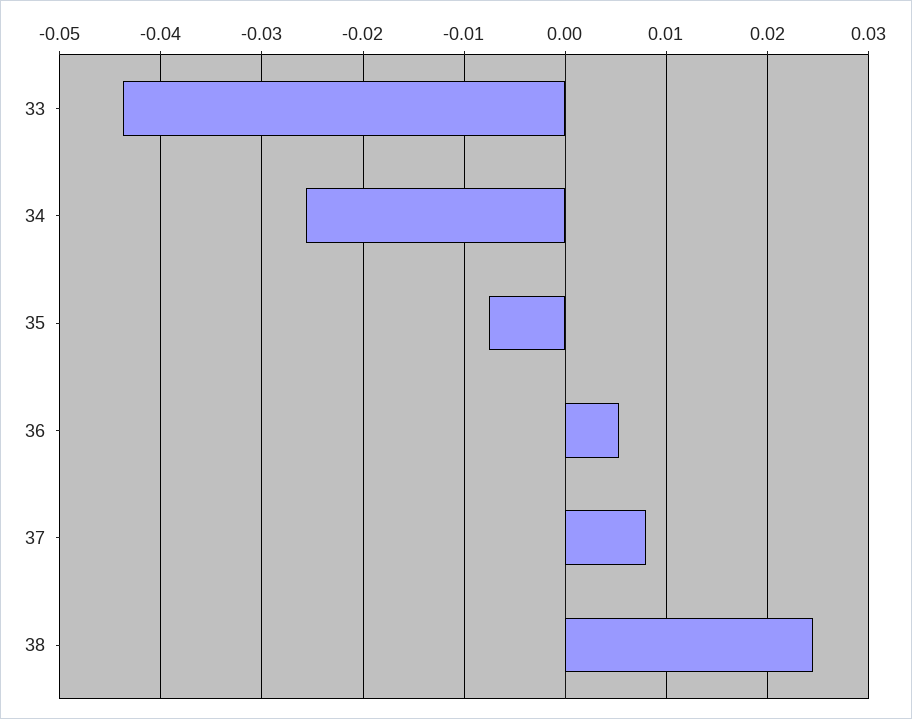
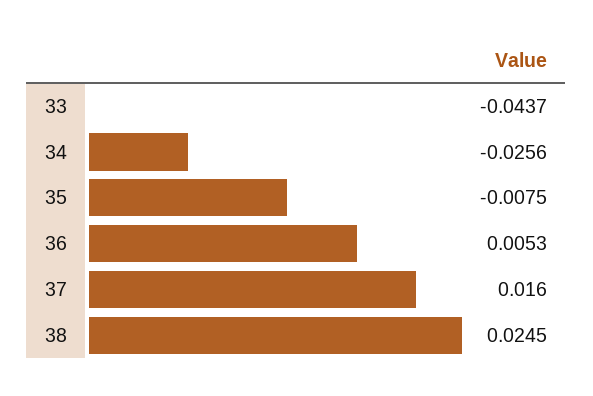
37: 0.008 -> 0.016

